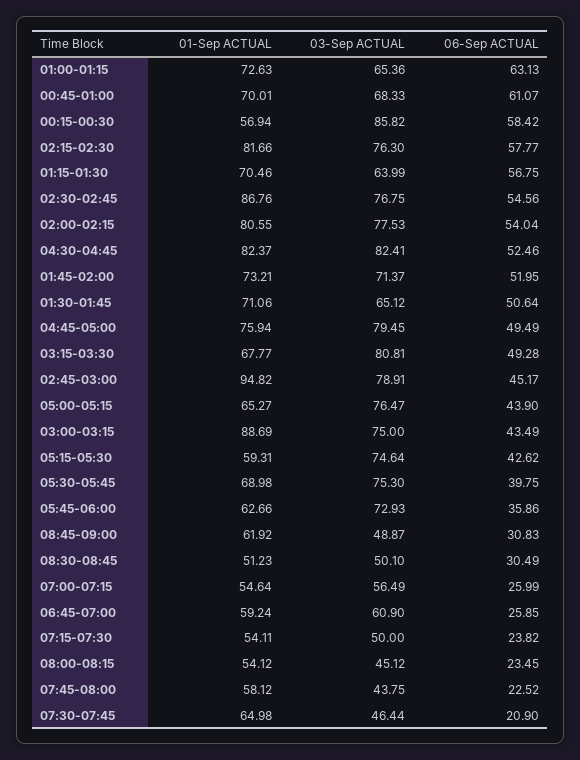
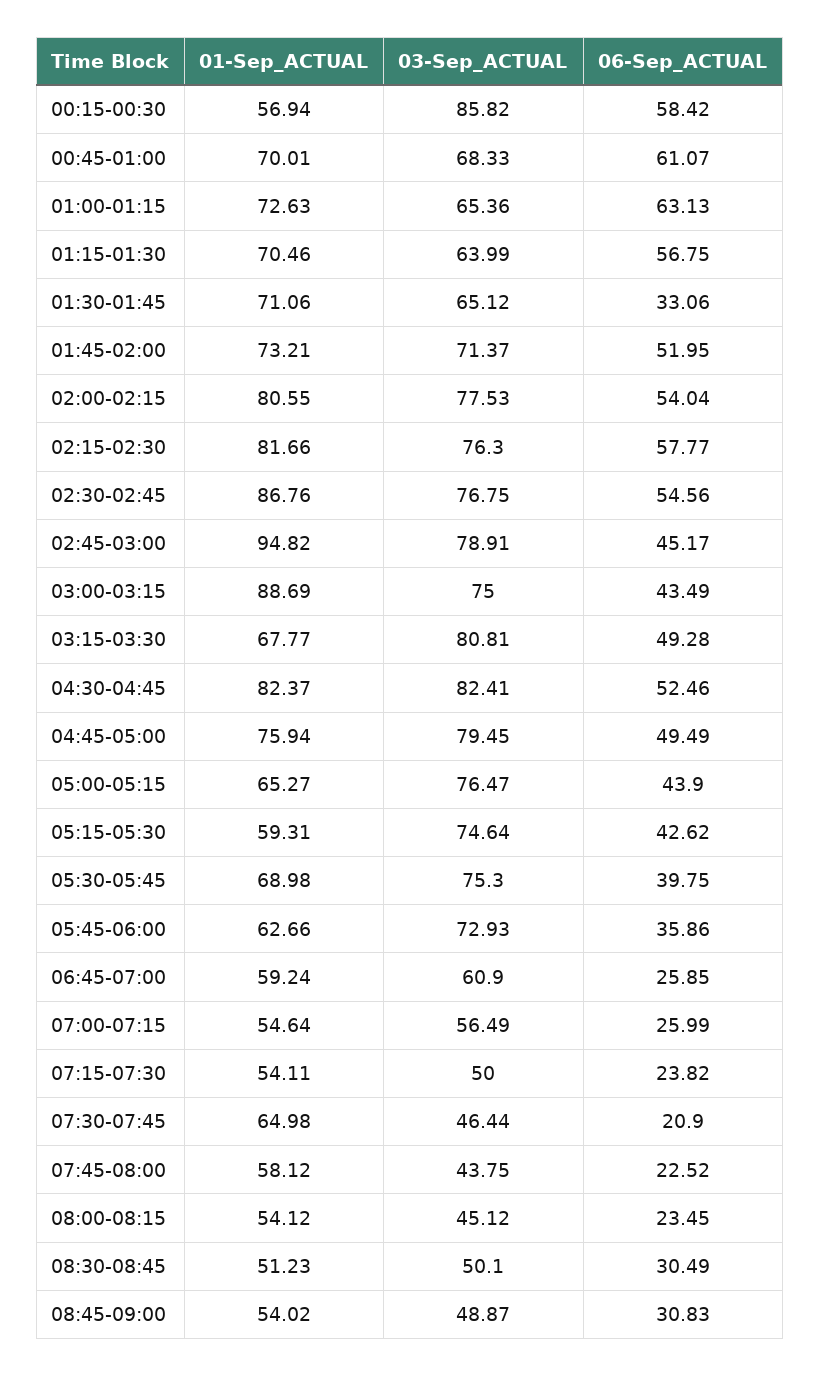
06-Sep ACTUAL, 01:30-01:45: 50.64 -> 33.06
01-Sep ACTUAL, 08:45-09:00: 61.92 -> 54.02

